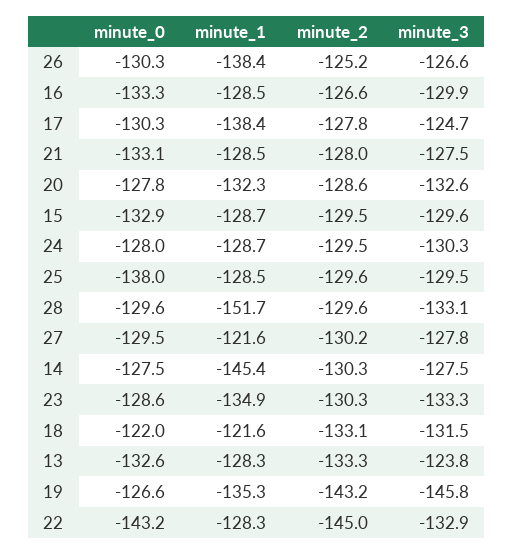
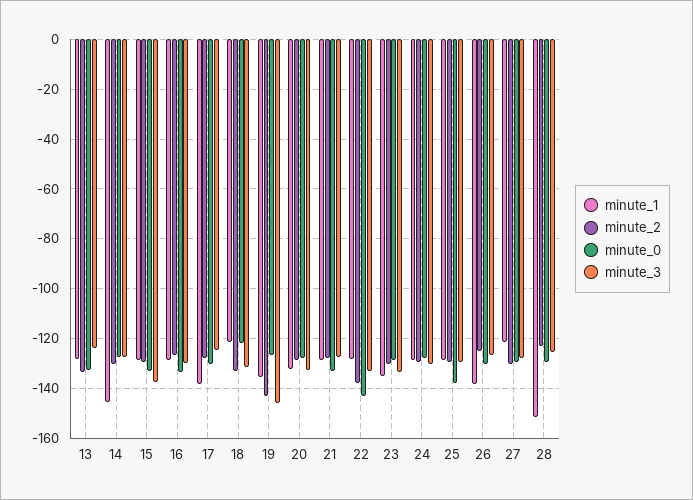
minute_3, 15: -129.6 -> -137.5
minute_2, 28: -129.6 -> -122.5
minute_3, 28: -133.1 -> -125
minute_2, 22: -145 -> -137.5

